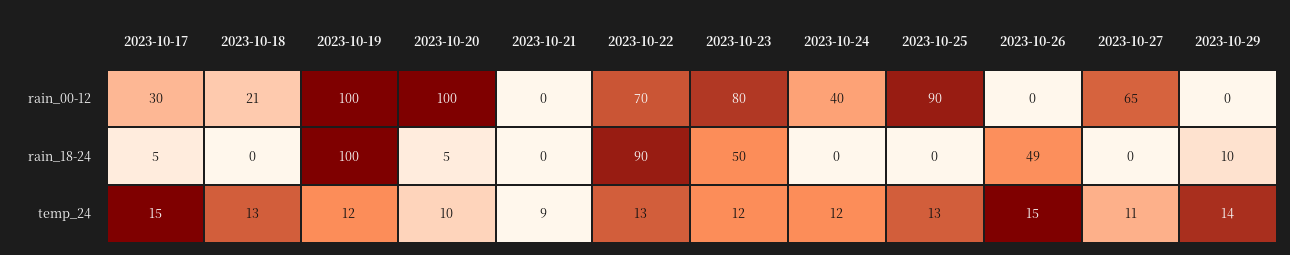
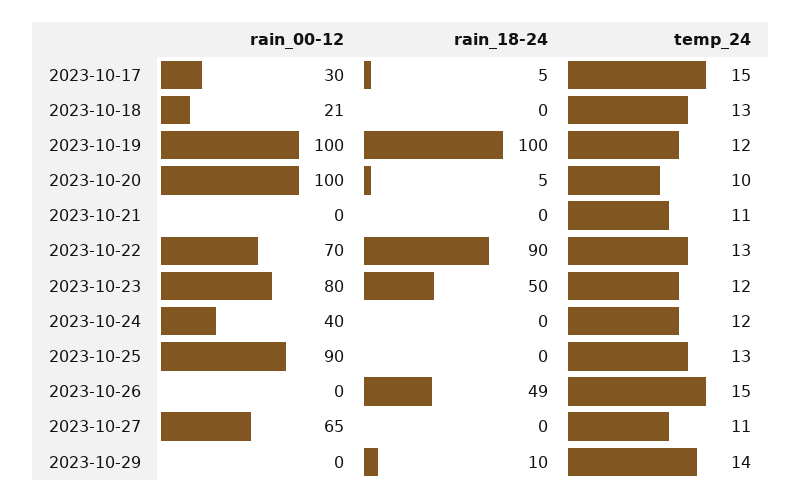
2023-10-21, temp_24: 9 -> 11

